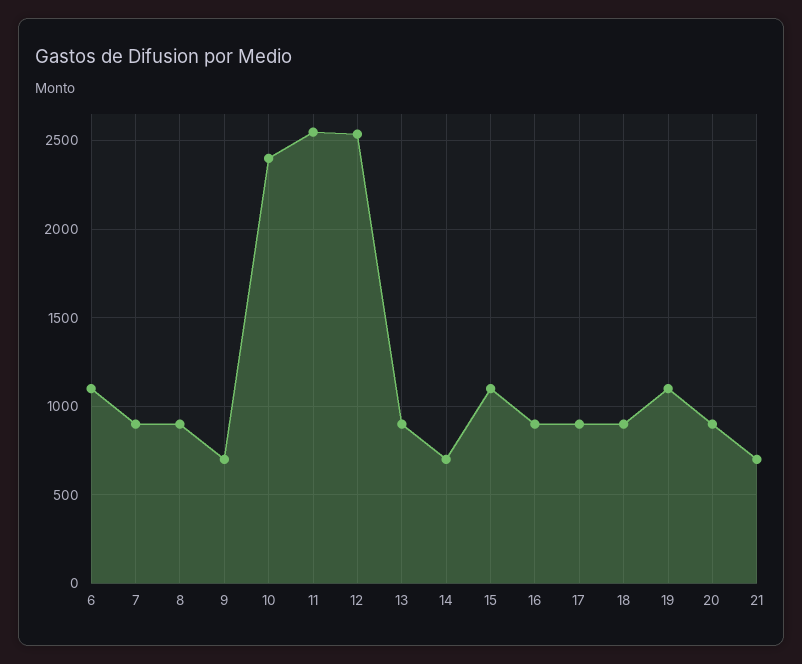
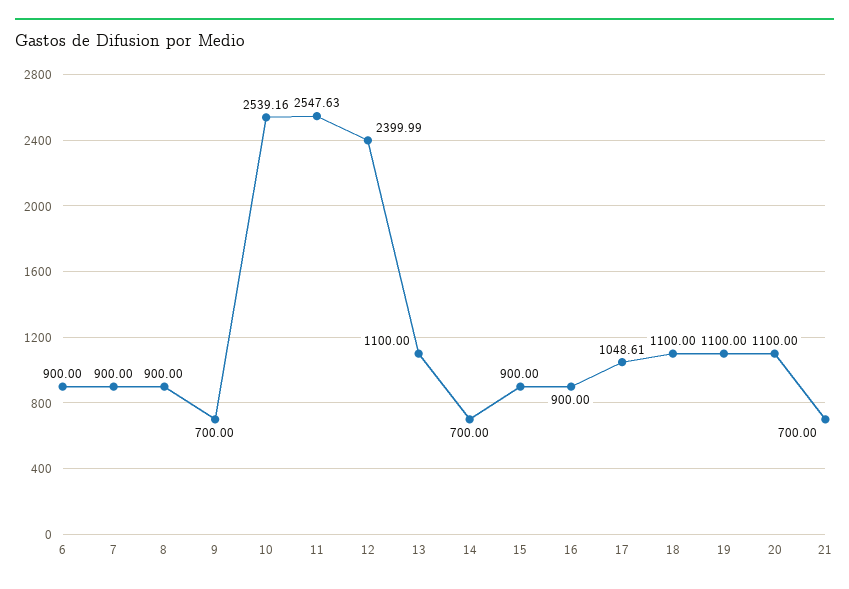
6: 1100 -> 900
10: 2400 -> 2539.16
12: 2550 -> 2399.99
13: 900 -> 1100
15: 1100 -> 900
17: 900 -> 1048.61
18: 900 -> 1100
20: 900 -> 1100

